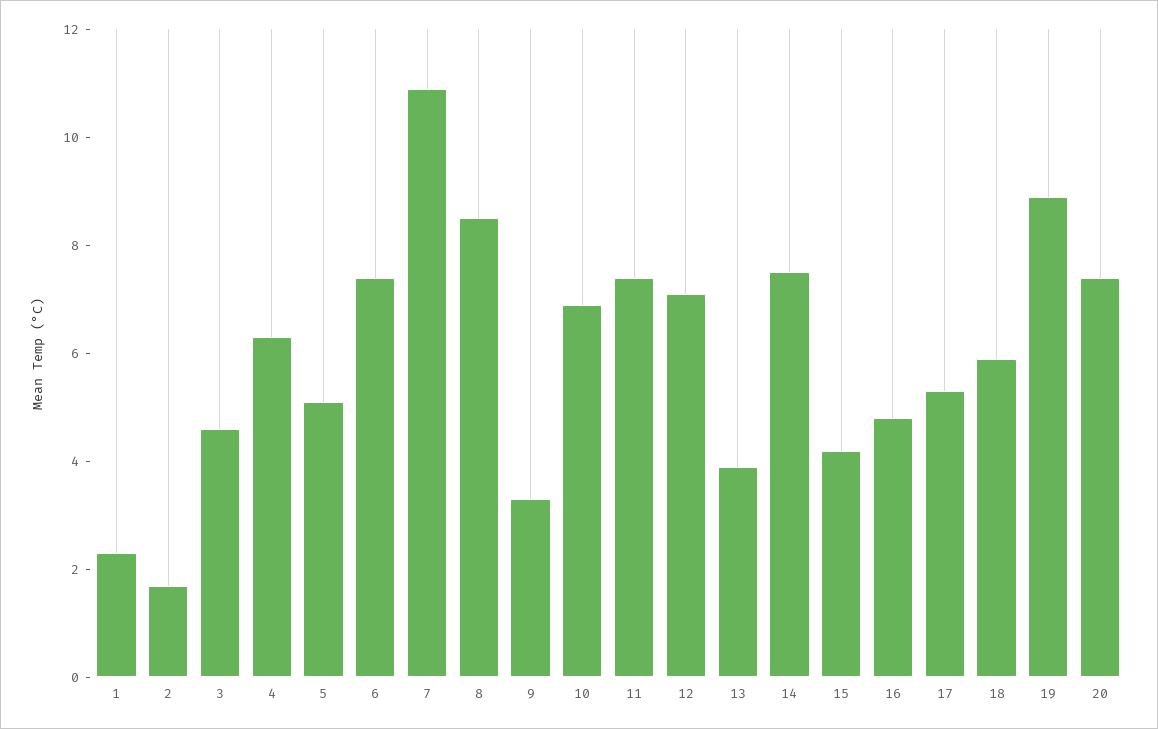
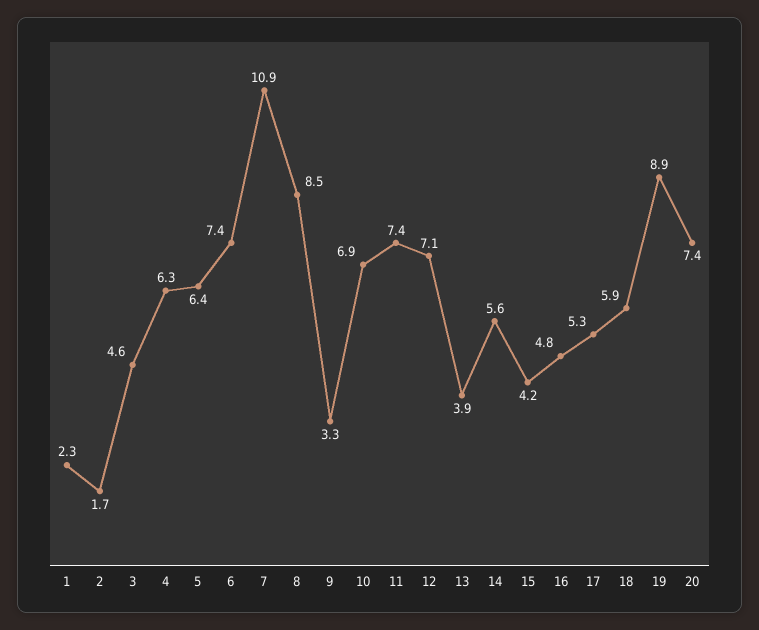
5: 5 -> 6.4
14: 7.5 -> 5.6

